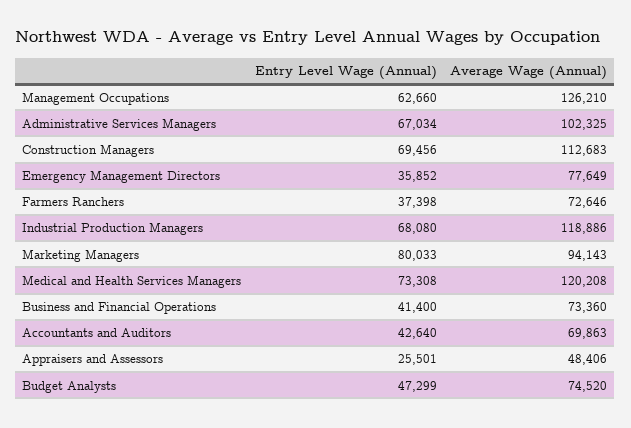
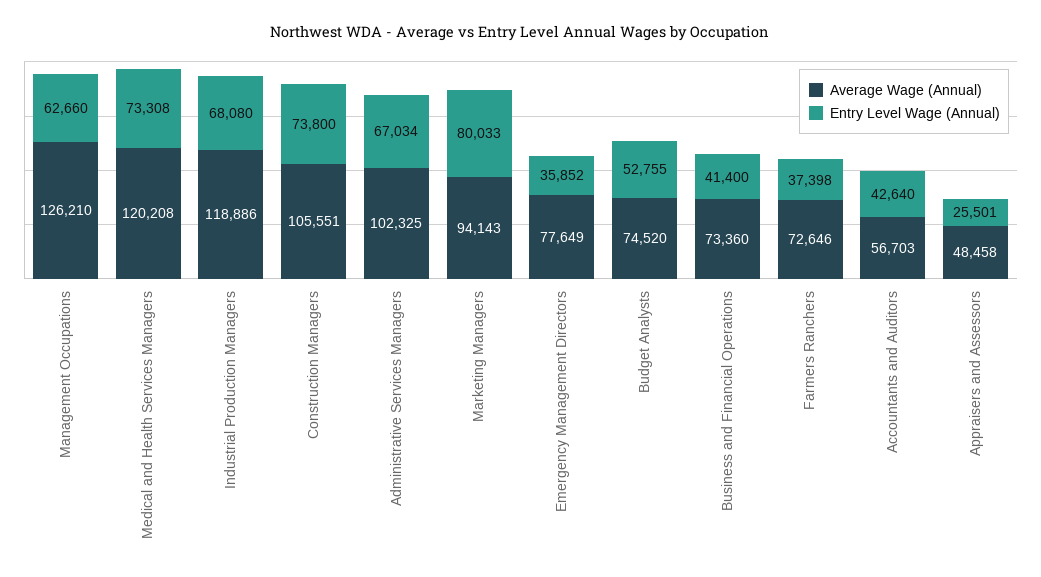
Entry Level Wage (Annual), Construction Managers: 69456 -> 73800
Average Wage (Annual), Construction Managers: 112683 -> 105551
Average Wage (Annual), Accountants and Auditors: 69863 -> 56703
Average Wage (Annual), Appraisers and Assessors: 48406 -> 48458
Entry Level Wage (Annual), Budget Analysts: 47299 -> 52755

